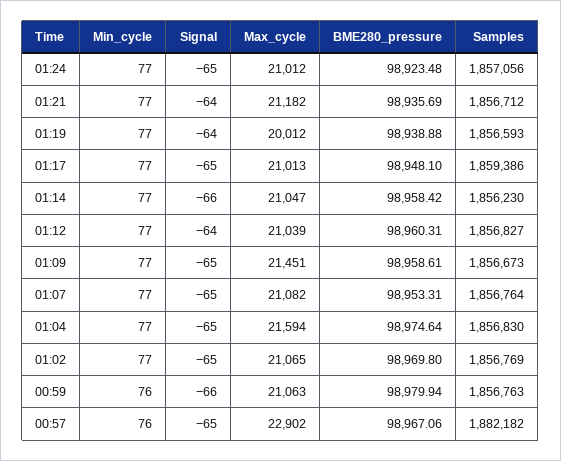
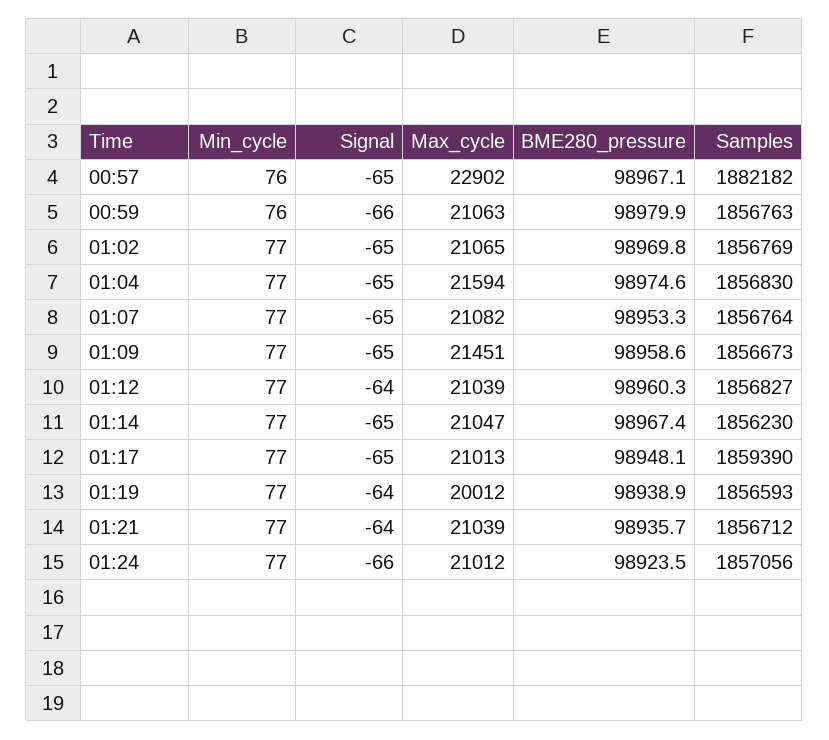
Signal, 01:24: -65 -> -66
Max_cycle, 01:21: 21182 -> 21039
Samples, 01:17: 1859386 -> 1859390
Signal, 01:14: -66 -> -65
BME280_pressure, 01:14: 98958.42 -> 98967.4

